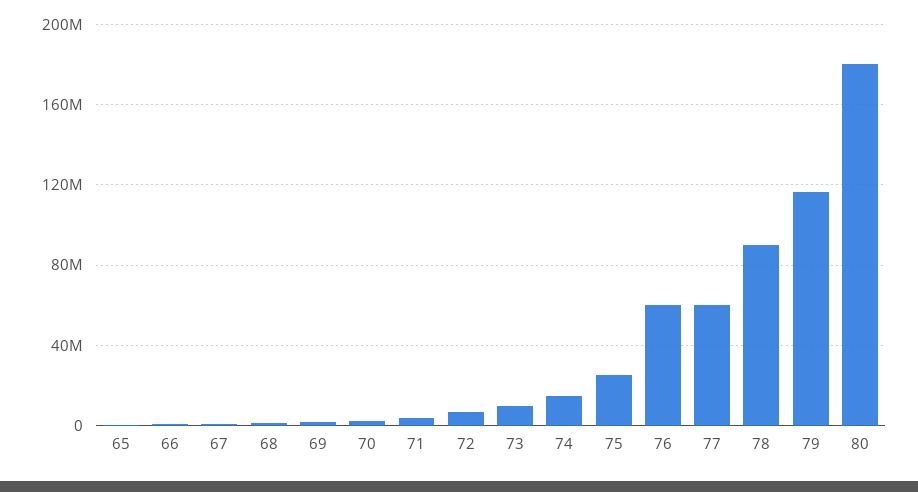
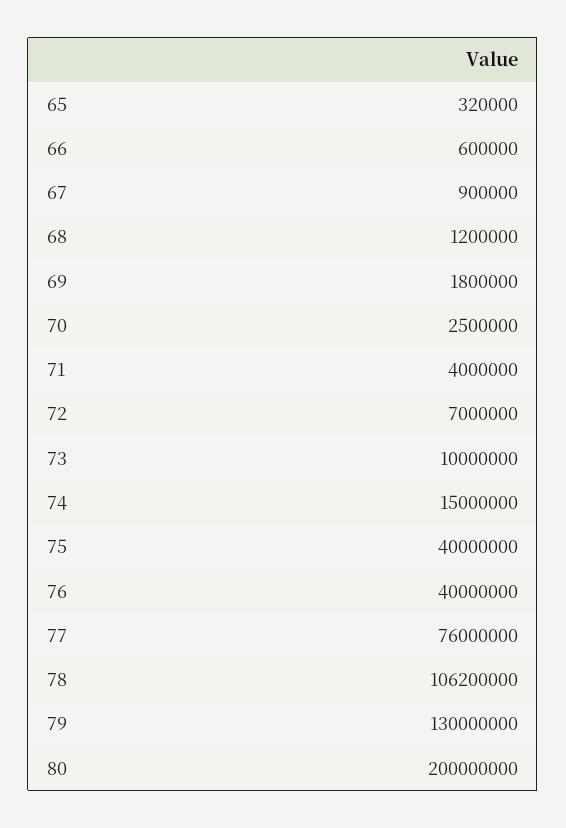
75: 25000000 -> 40000000
76: 60000000 -> 40000000
77: 60000000 -> 76000000
78: 90000000 -> 106200000
79: 115000000 -> 130000000
80: 180000000 -> 200000000

